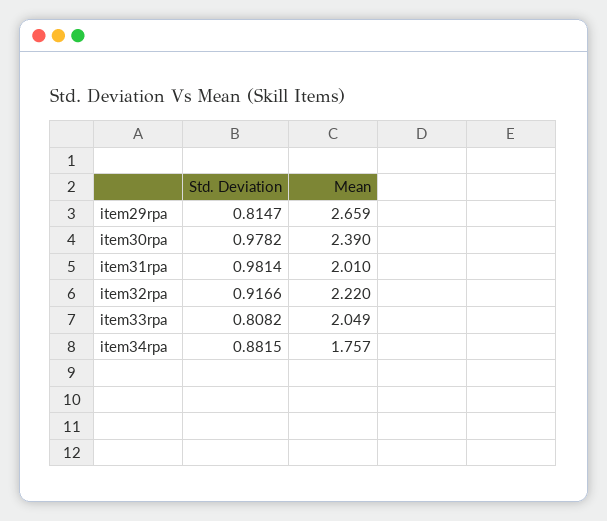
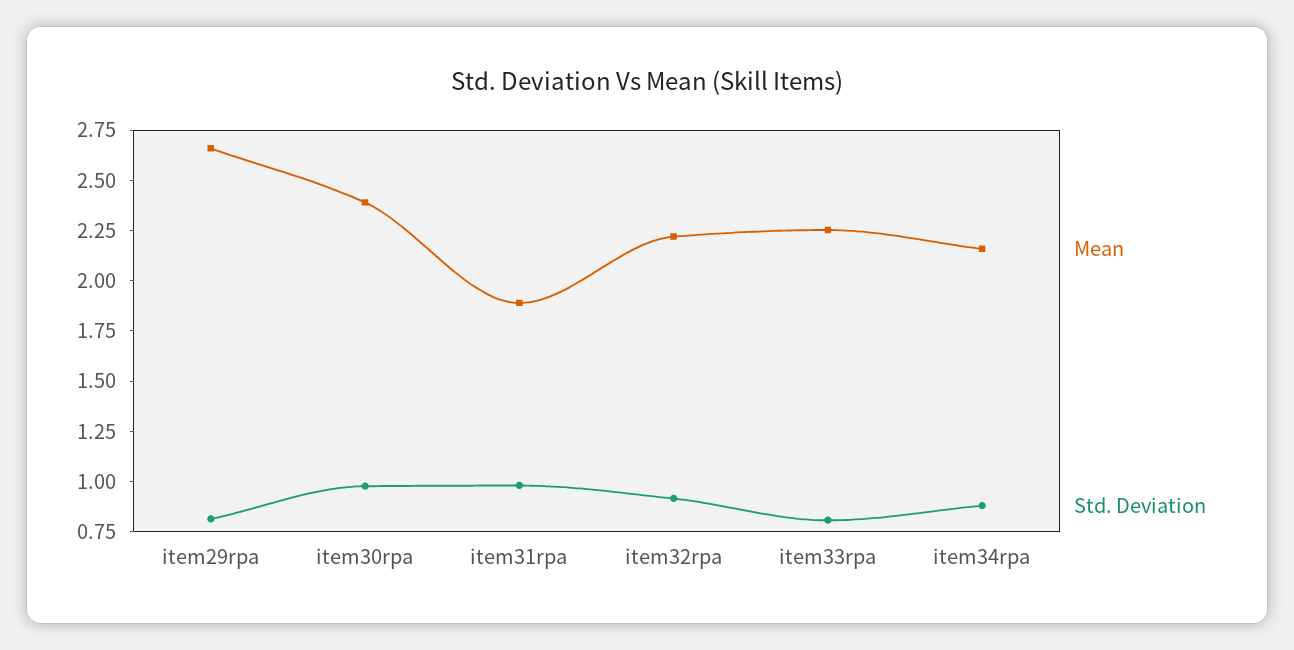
Mean, item31rpa: 2.01 -> 1.9
Mean, item33rpa: 2.049 -> 2.25
Mean, item34rpa: 1.757 -> 2.15

